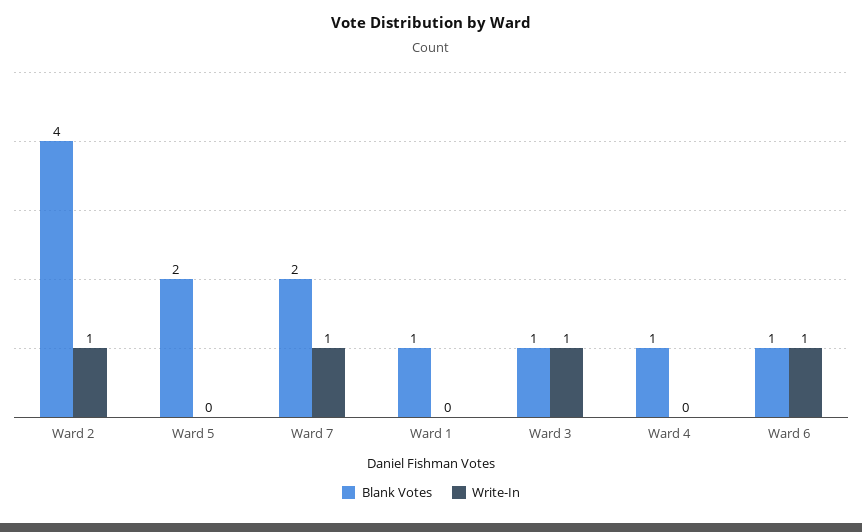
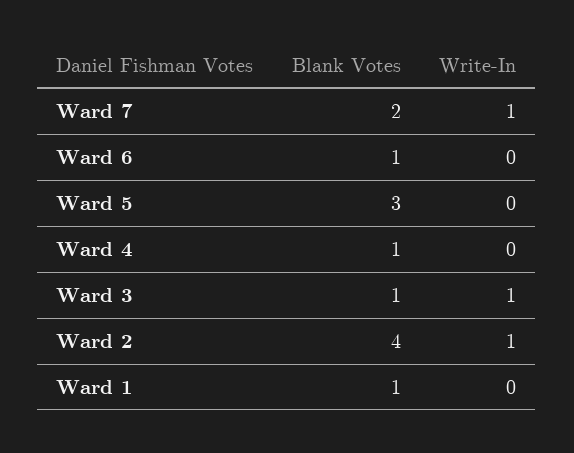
Blank Votes, Ward 5: 2 -> 3
Write-In, Ward 6: 1 -> 0

